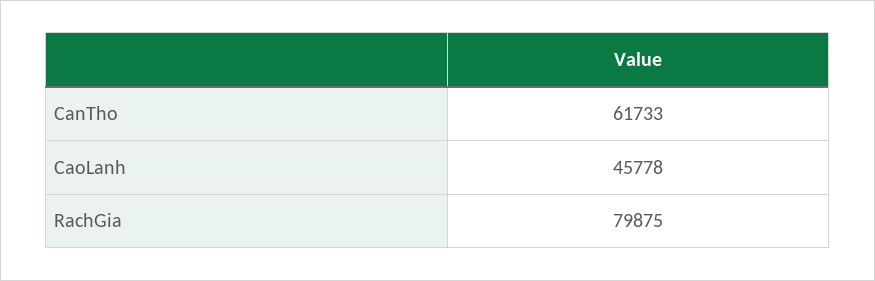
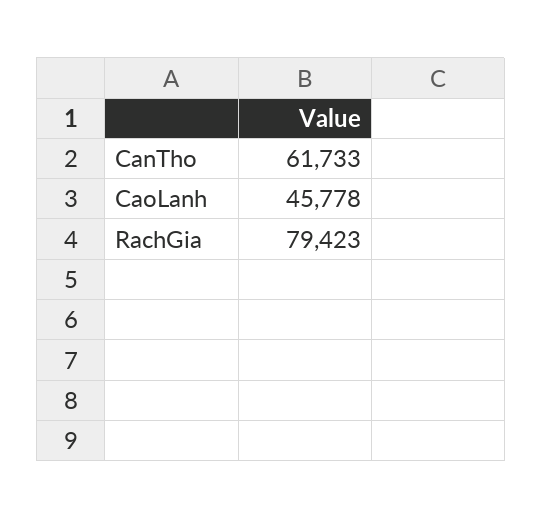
RachGia: 79875 -> 79423

